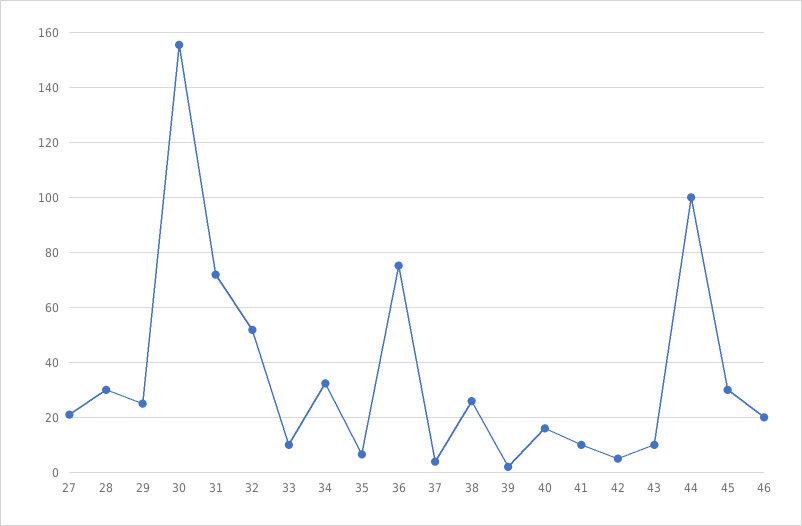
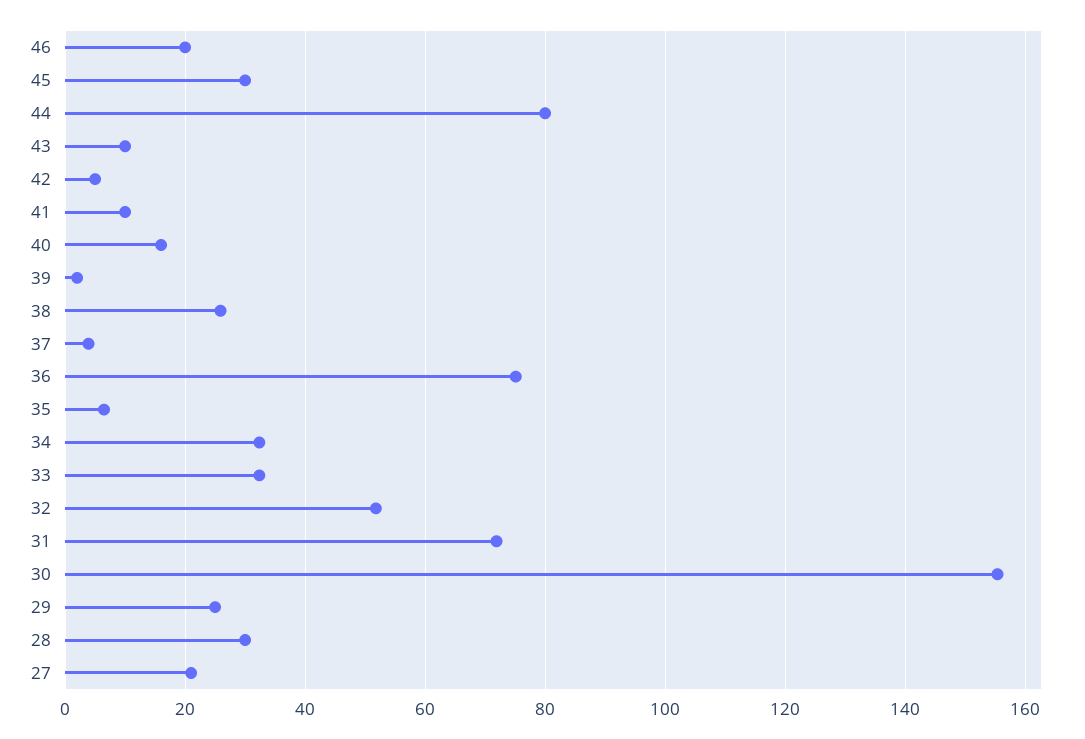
33: 10 -> 32
44: 100 -> 80

